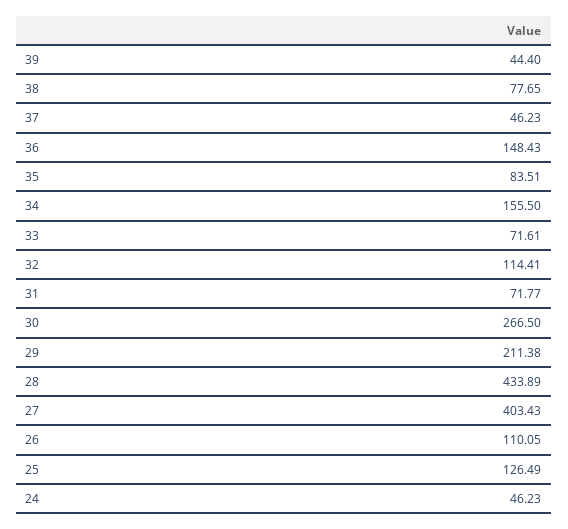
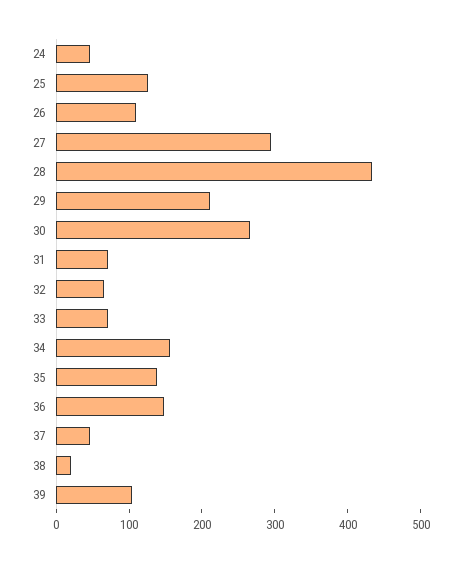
39: 44.4 -> 100
38: 77.65 -> 20
35: 83.51 -> 140
32: 114.41 -> 60
27: 403.43 -> 300

